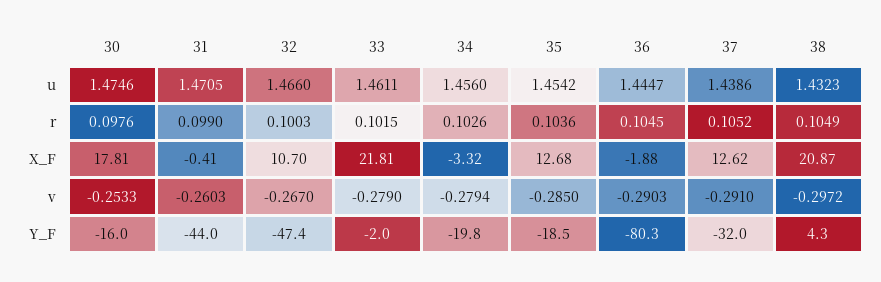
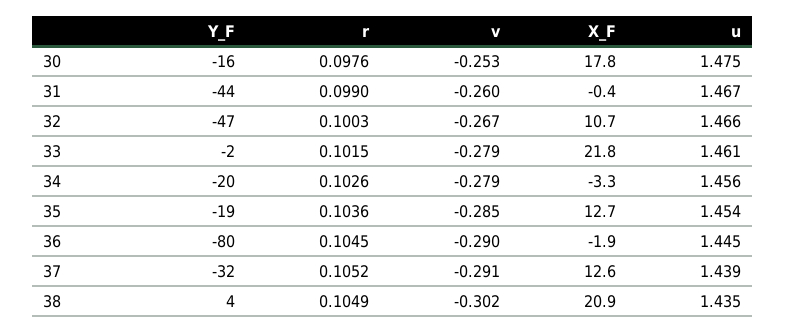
31, u: 1.4705 -> 1.467
38, u: 1.4323 -> 1.435
38, v: -0.2972 -> -0.302

